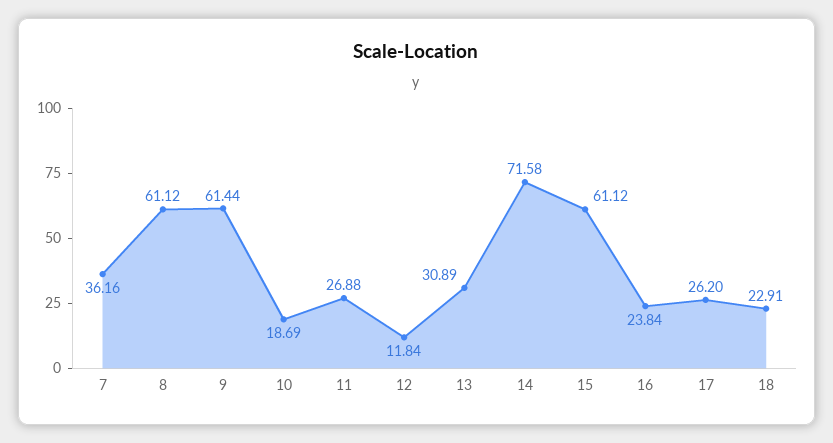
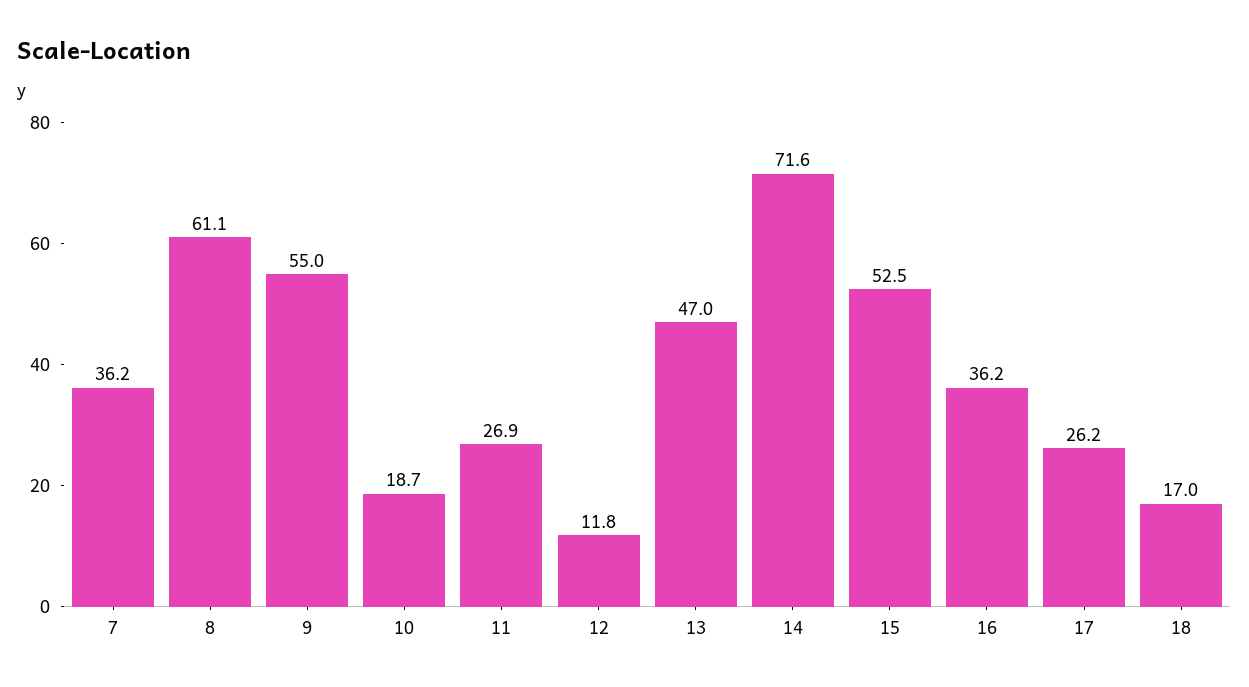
9: 61.44 -> 55
13: 30.89 -> 47
15: 61.12 -> 52.5
16: 23.84 -> 36.2
18: 22.91 -> 17

